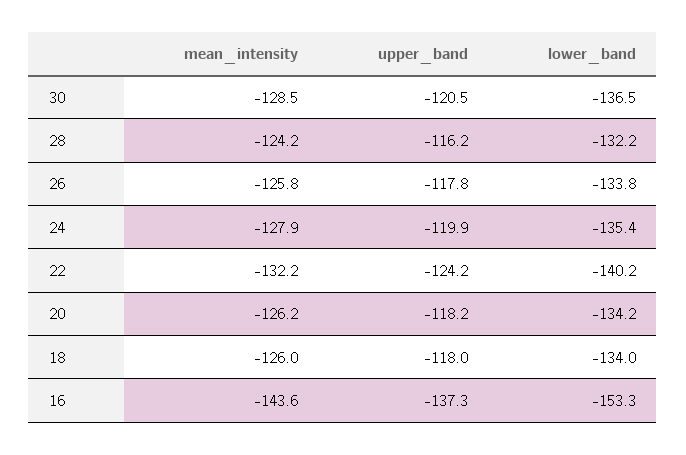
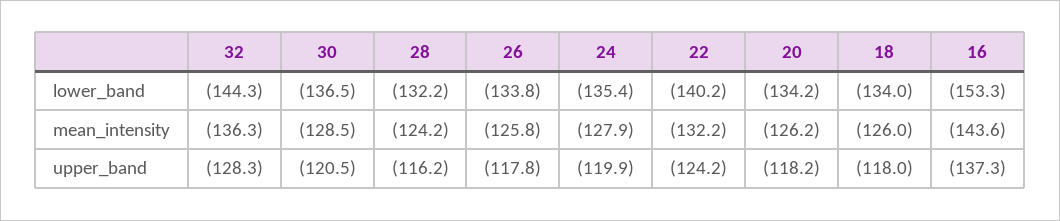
lower_band, 32: none -> -144.3
mean_intensity, 32: none -> -136.3
upper_band, 32: none -> -128.3

